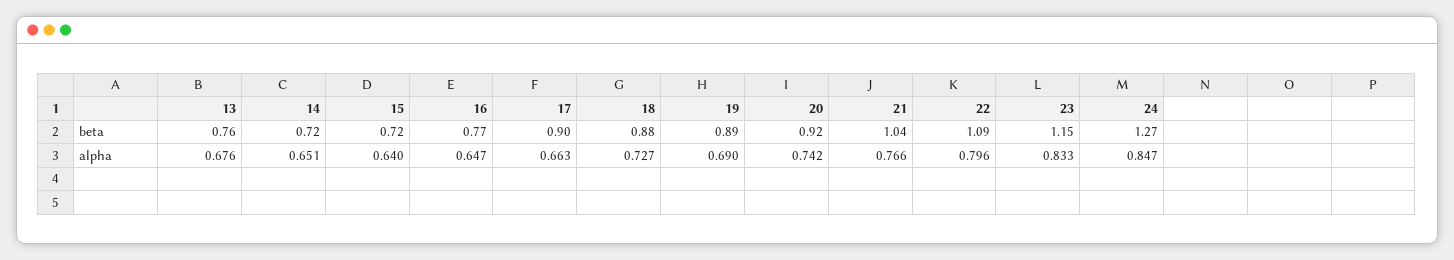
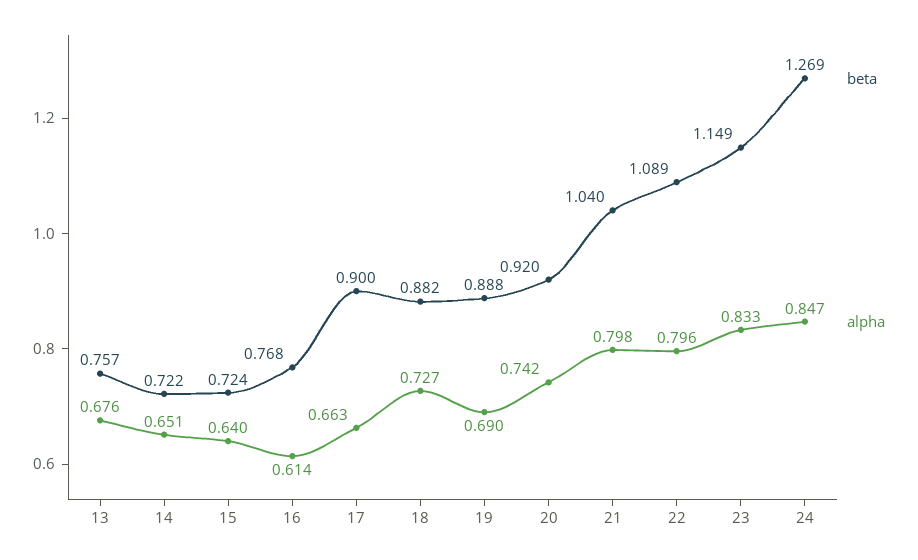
alpha, 16: 0.647 -> 0.614
alpha, 21: 0.766 -> 0.798

